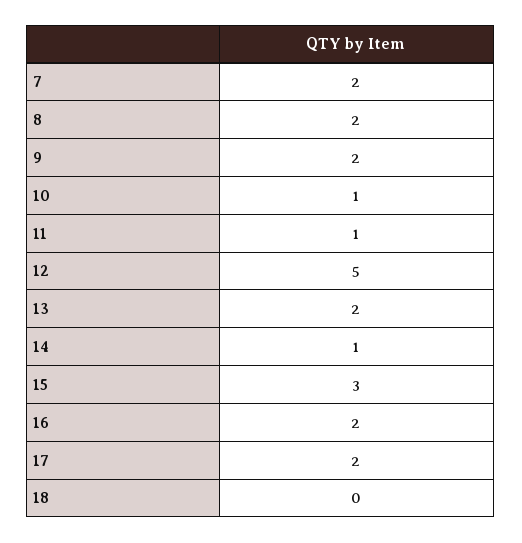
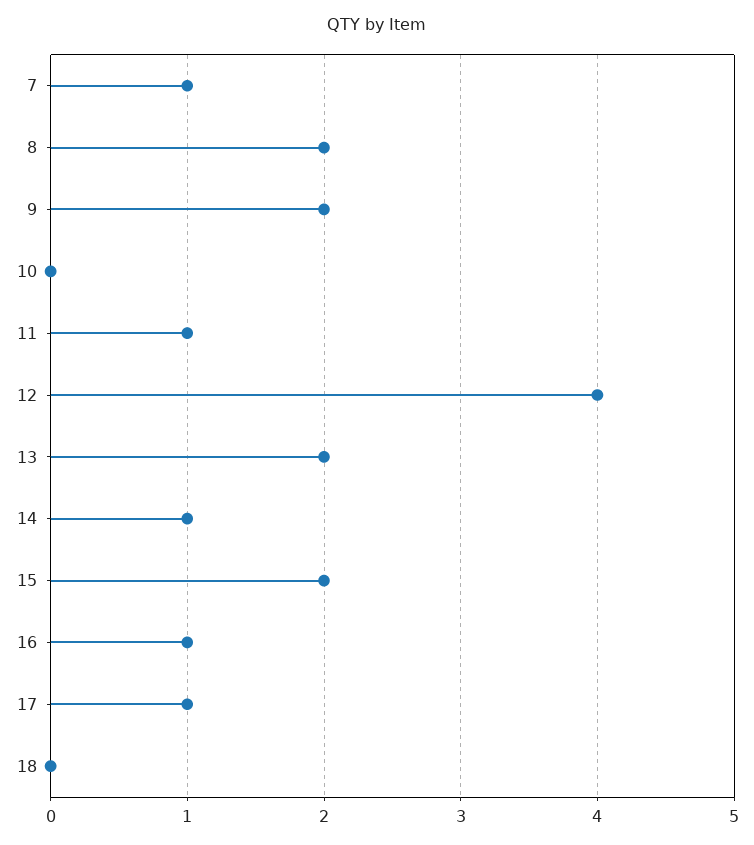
7: 2 -> 1
10: 1 -> 0
12: 5 -> 4
15: 3 -> 2
16: 2 -> 1
17: 2 -> 1

